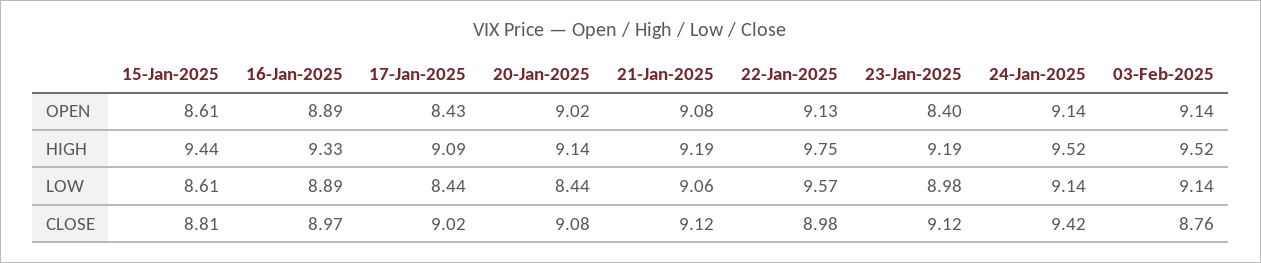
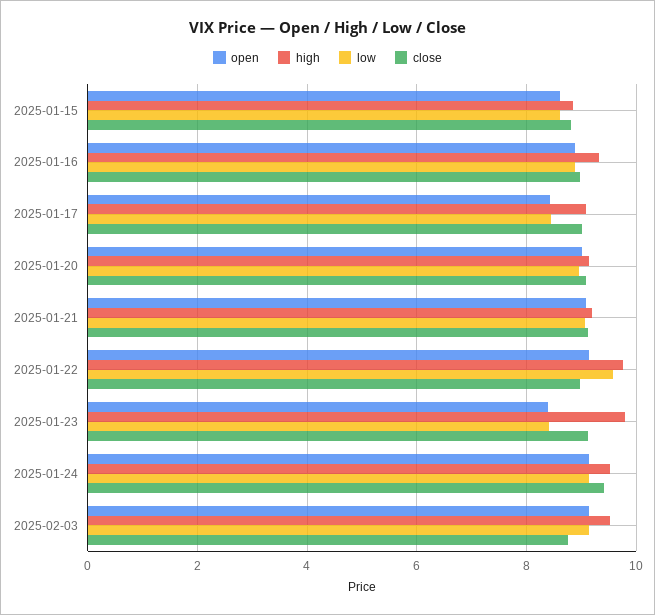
HIGH, 15-Jan-2025: 9.44 -> 8.8
HIGH, 23-Jan-2025: 9.19 -> 9.8
LOW, 20-Jan-2025: 8.44 -> 9
LOW, 23-Jan-2025: 8.98 -> 8.4

